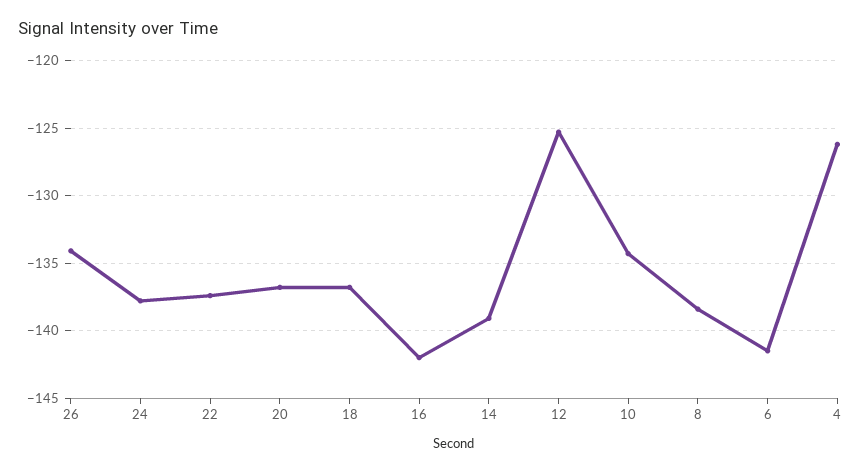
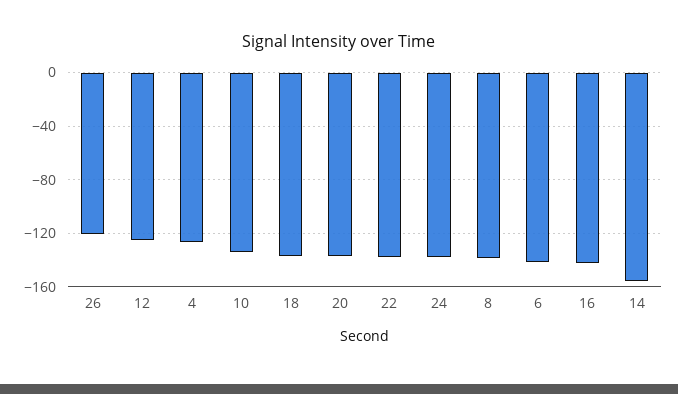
26: -134 -> -120
14: -139 -> -155

